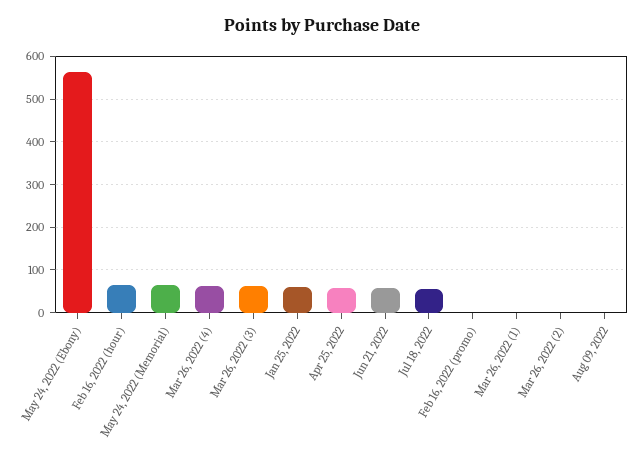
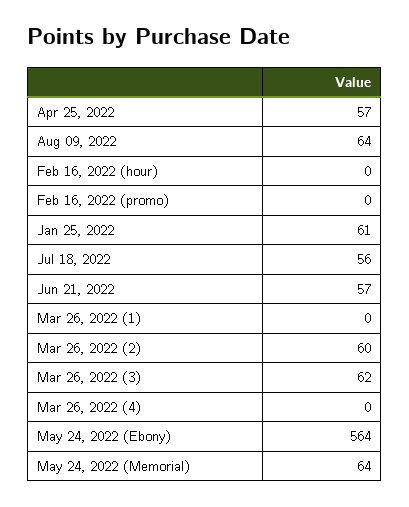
Feb 16, 2022 (hour): 60 -> 0
Mar 26, 2022 (4): 60 -> 0
Mar 26, 2022 (2): 0 -> 60
Aug 09, 2022: 0 -> 64

